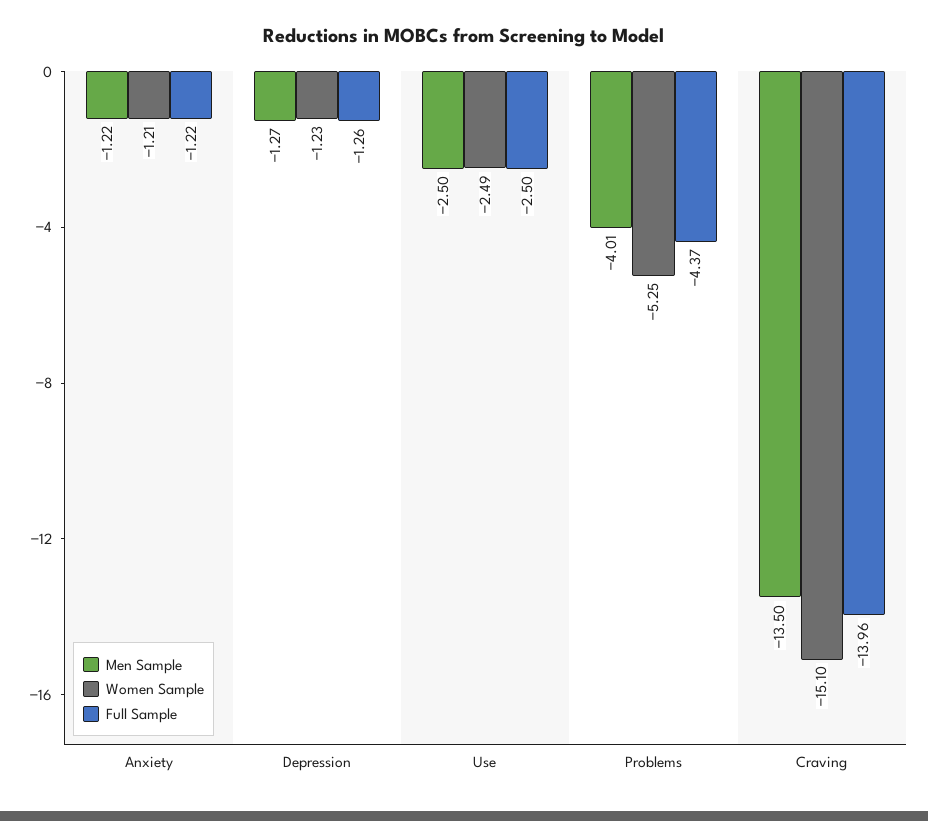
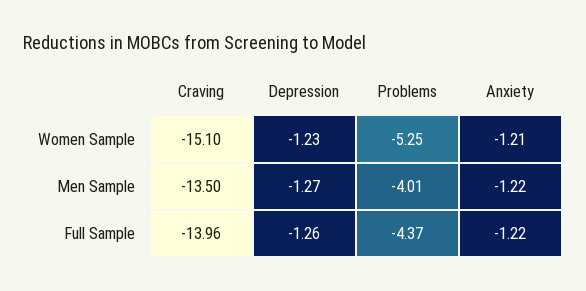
Men Sample, Use: -2.5 -> none
Women Sample, Use: -2.49 -> none
Full Sample, Use: -2.5 -> none

